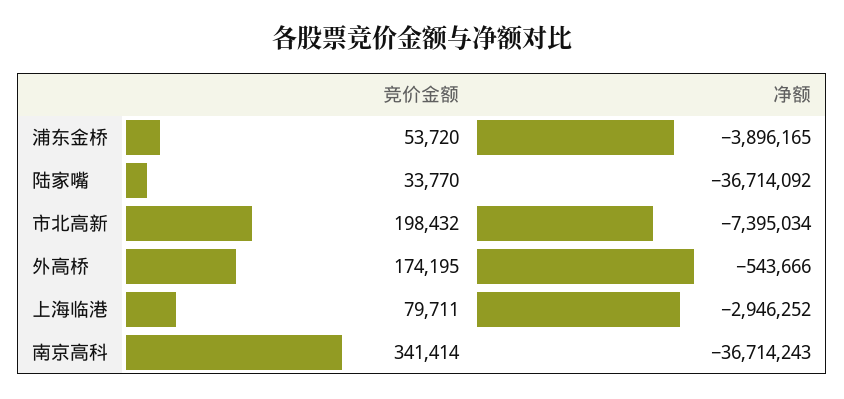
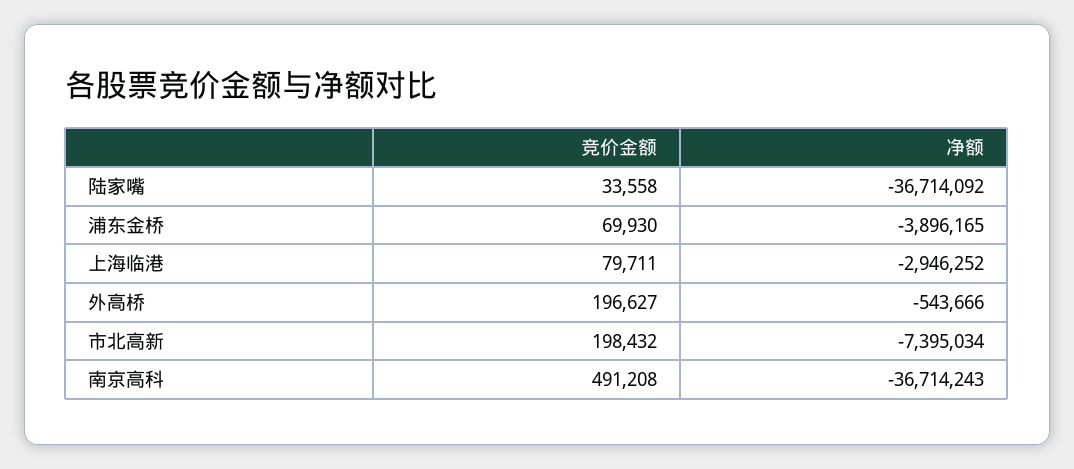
竞价金额, 浦东金桥: 53720 -> 69930
竞价金额, 陆家嘴: 33770 -> 33558
竞价金额, 外高桥: 174195 -> 196627
竞价金额, 南京高科: 341414 -> 491208

